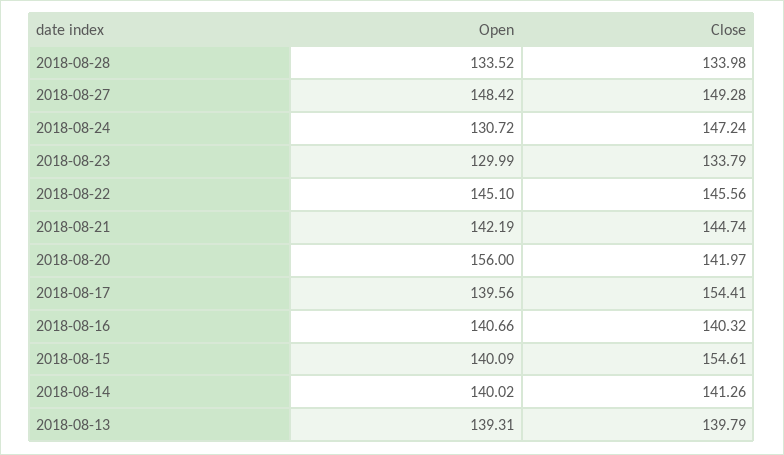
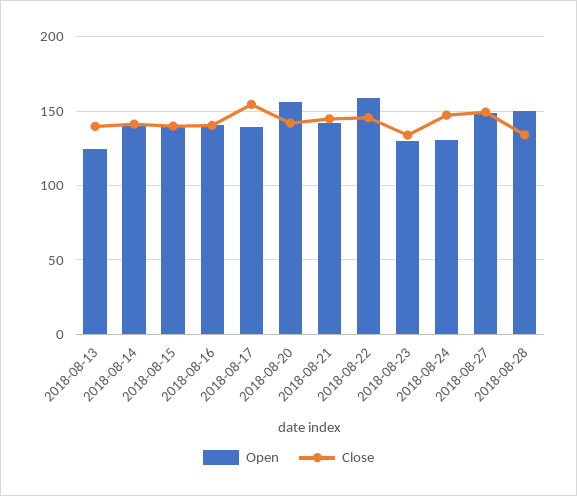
Open, 2018-08-28: 133.52 -> 150
Open, 2018-08-22: 145.1 -> 160
Close, 2018-08-15: 154.61 -> 140
Open, 2018-08-13: 139.31 -> 125

